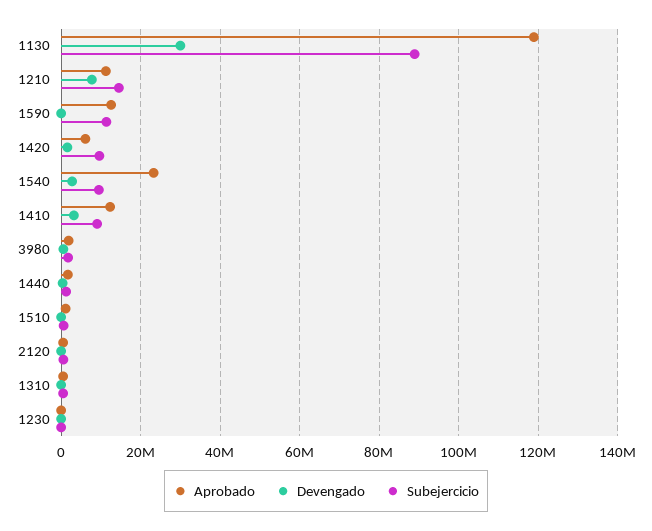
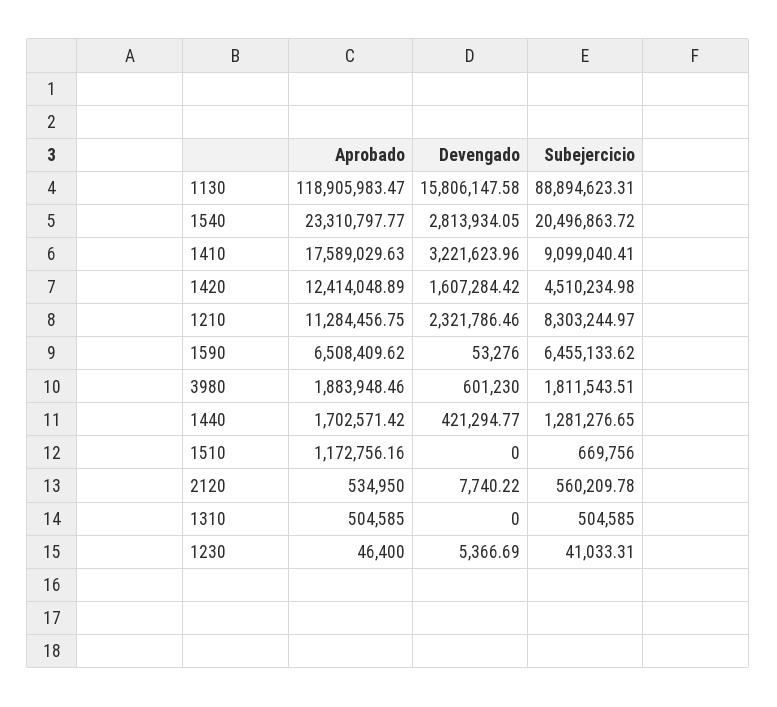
Devengado, 1130: 30000000 -> 15806147.58
Devengado, 1210: 8000000 -> 2321786.46
Subejercicio, 1210: 14000000 -> 8303244.97
Aprobado, 1590: 12000000 -> 6508409.62
Subejercicio, 1590: 12000000 -> 6455133.62
Aprobado, 1420: 6000000 -> 12414048.89
Subejercicio, 1420: 10000000 -> 4510234.98
Subejercicio, 1540: 10000000 -> 20496863.72
Aprobado, 1410: 12000000 -> 17589029.63

